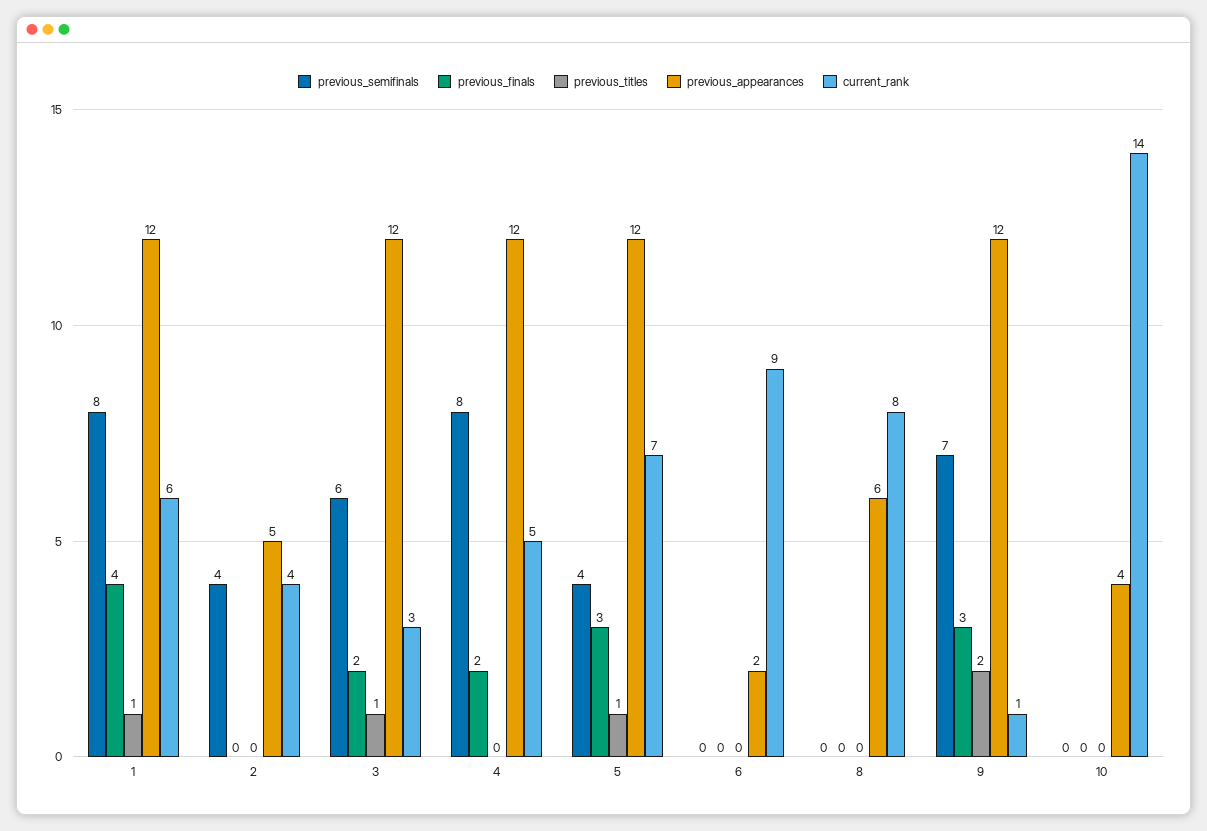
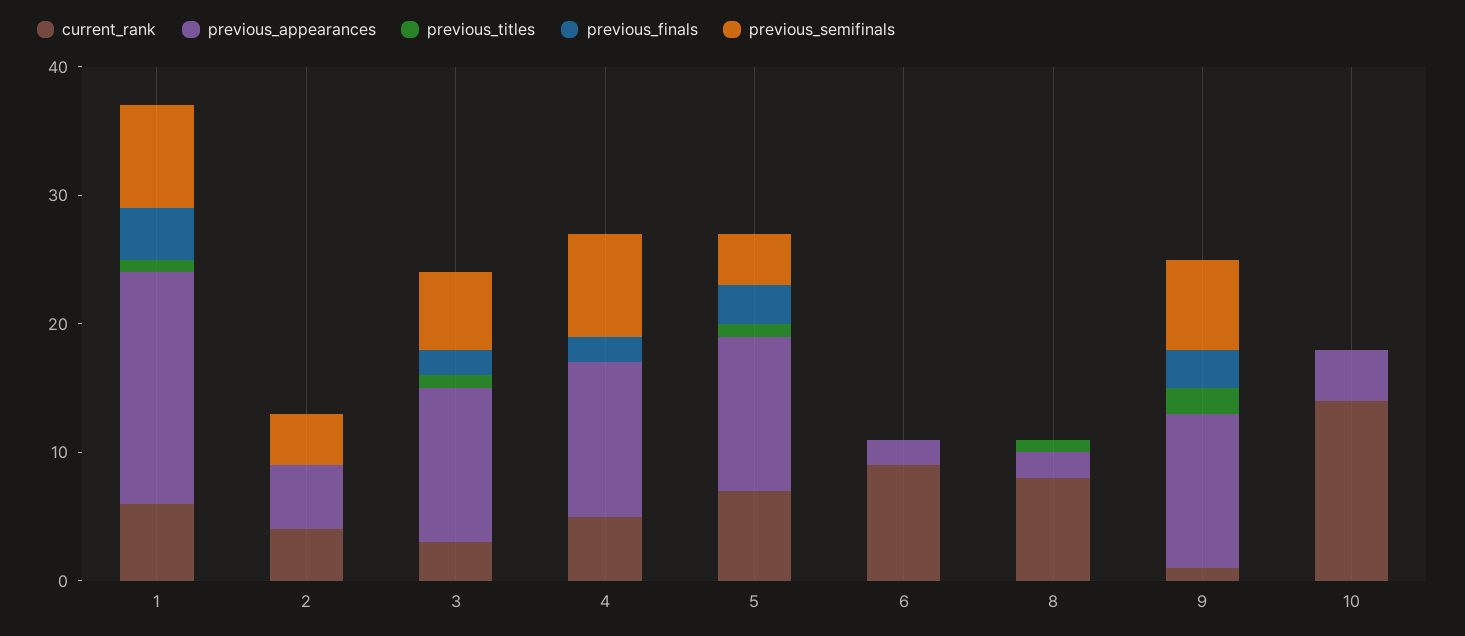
previous_appearances, 1: 12 -> 18
previous_titles, 8: 0 -> 1
previous_appearances, 8: 6 -> 2

